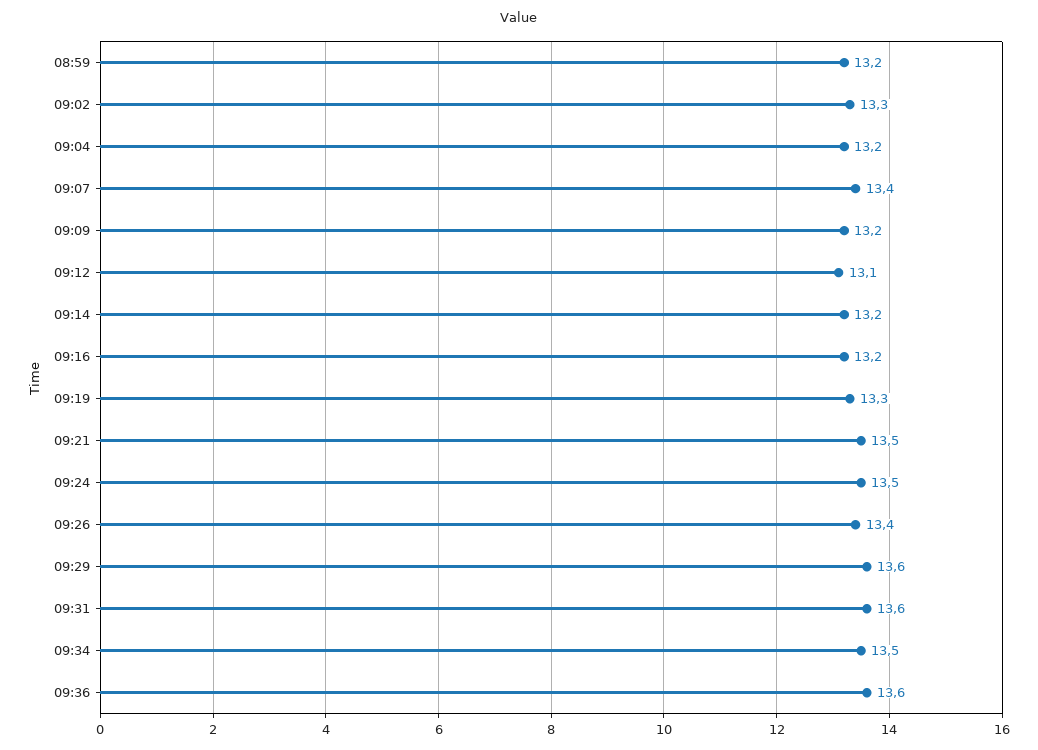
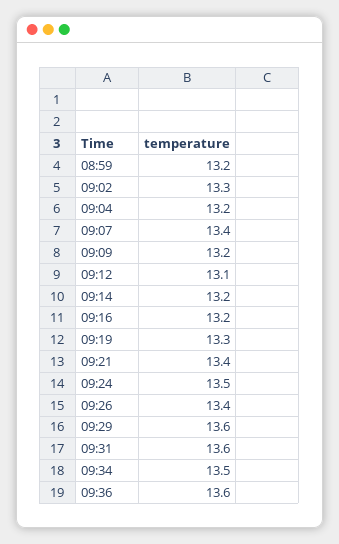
09:21: 13.5 -> 13.4

